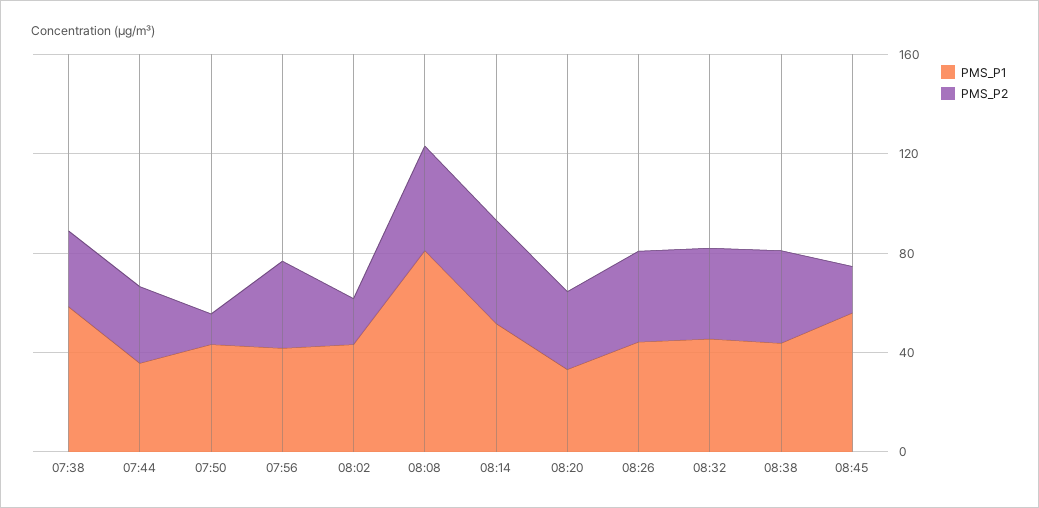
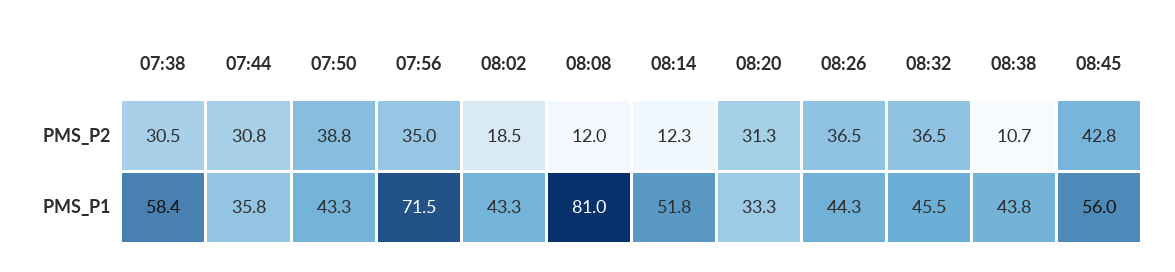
PMS_P2, 07:50: 10 -> 38.8
PMS_P1, 07:56: 40 -> 71.5
PMS_P2, 08:08: 40 -> 12
PMS_P2, 08:14: 40 -> 12.3
PMS_P2, 08:38: 40 -> 10.7
PMS_P2, 08:45: 20 -> 42.8

